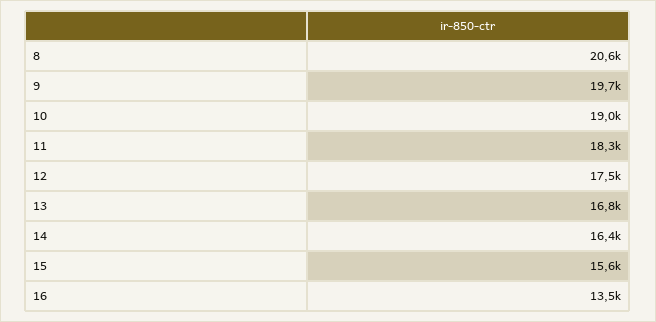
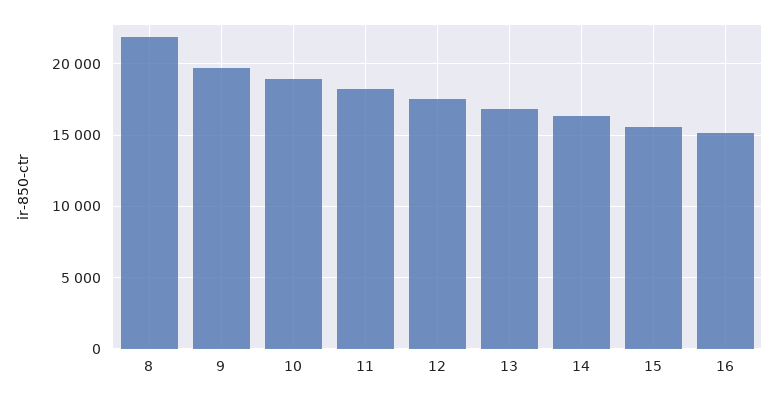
8: 20600 -> 22000
16: 13500 -> 15000

